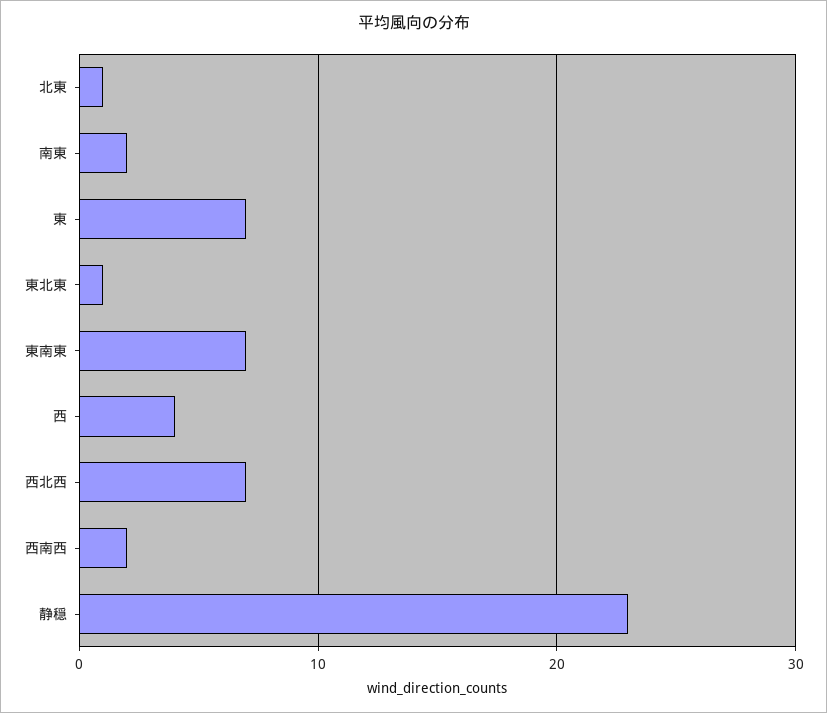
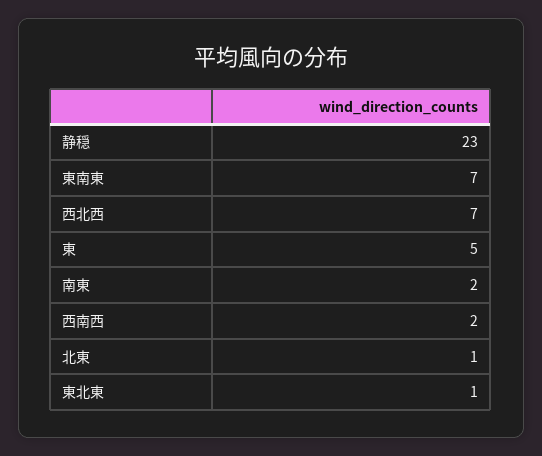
東: 7 -> 5
西: 4 -> none

